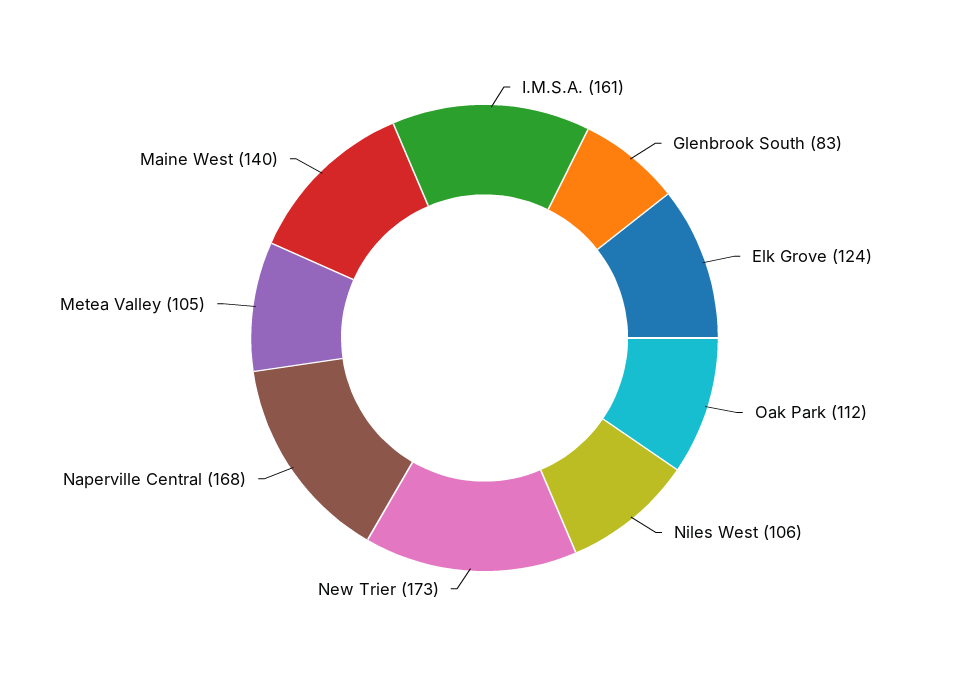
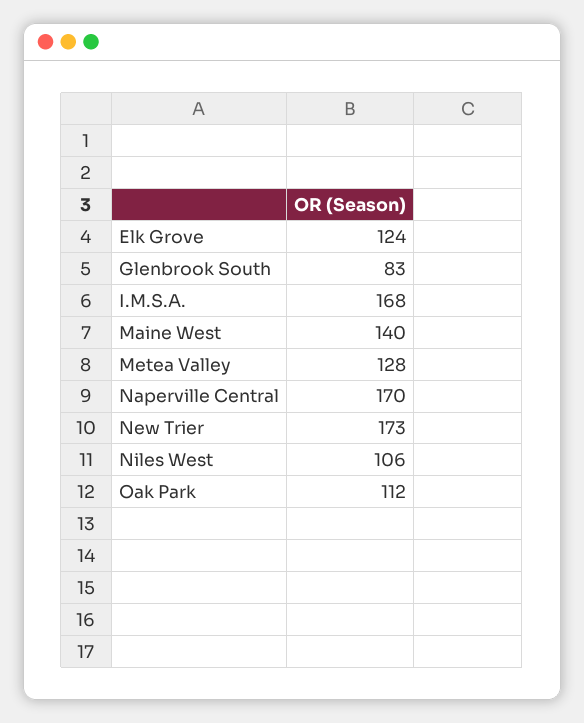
I.M.S.A.: 161 -> 168
Naperville Central: 168 -> 170
Metea Valley: 105 -> 128

